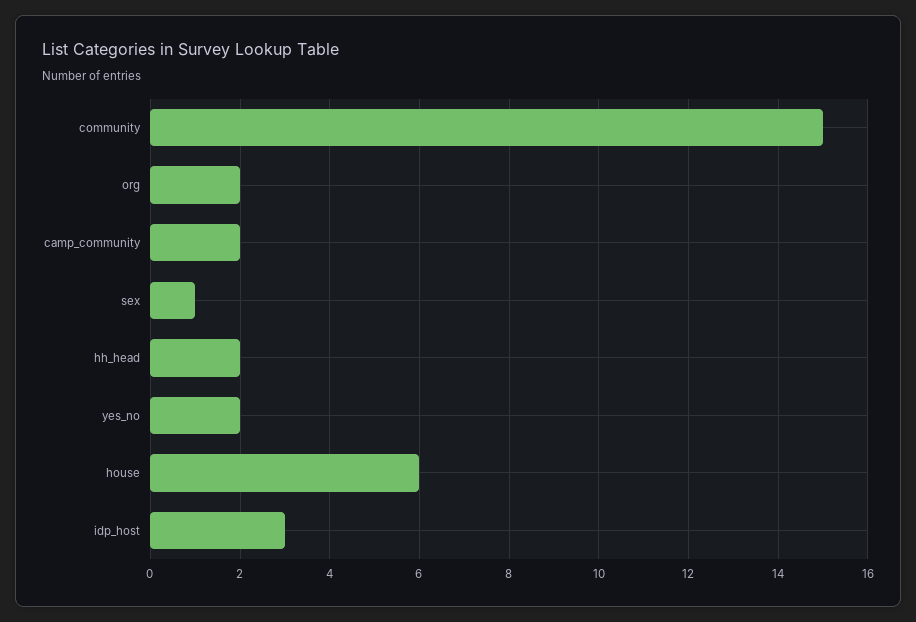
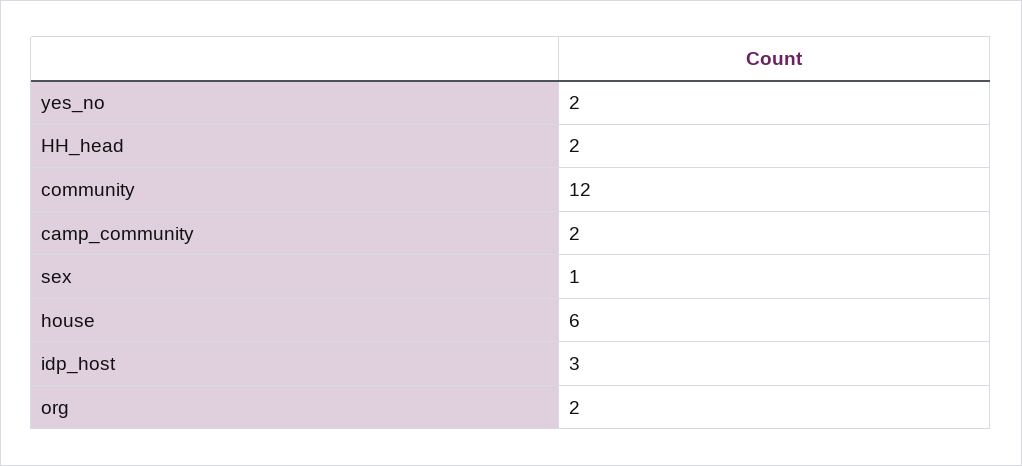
community: 15 -> 12

